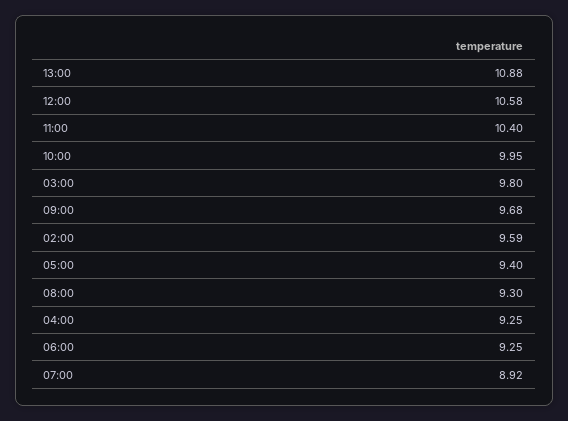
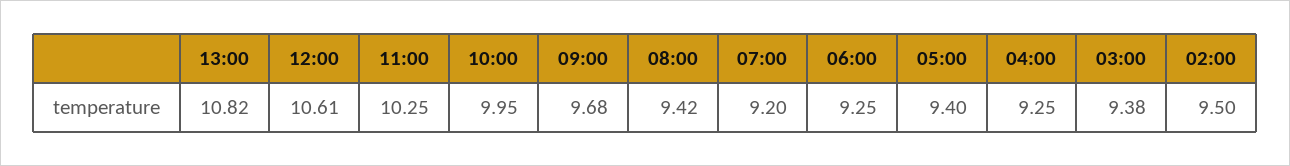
13:00: 10.88 -> 10.82
12:00: 10.58 -> 10.61
11:00: 10.4 -> 10.25
03:00: 9.8 -> 9.38
02:00: 9.59 -> 9.5
08:00: 9.3 -> 9.42
07:00: 8.92 -> 9.2

